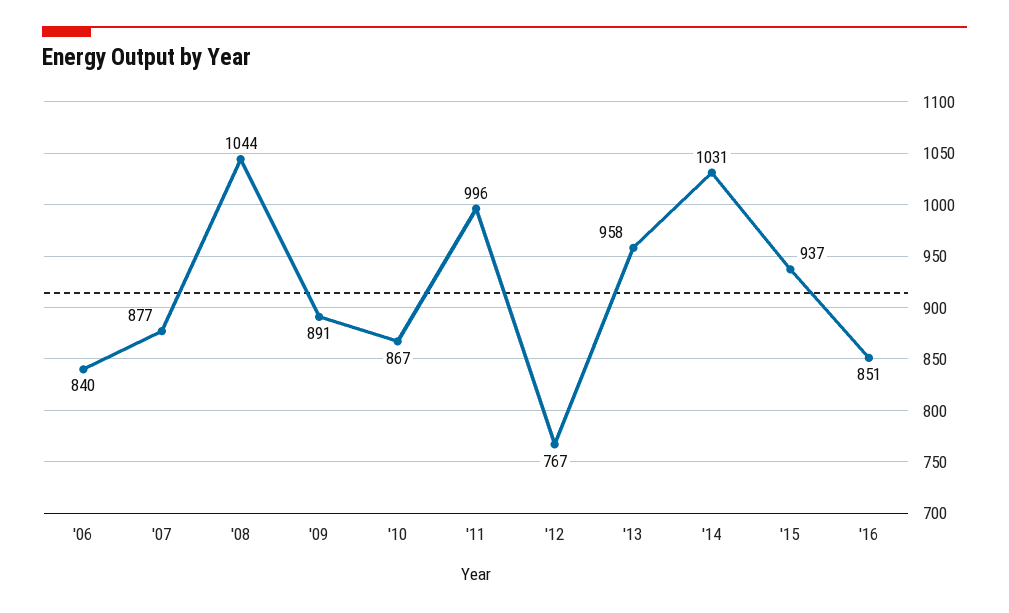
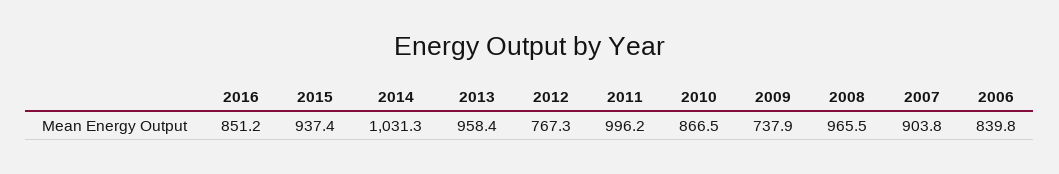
'07: 877 -> 903.8
'08: 1044 -> 965.5
'09: 891 -> 737.9

